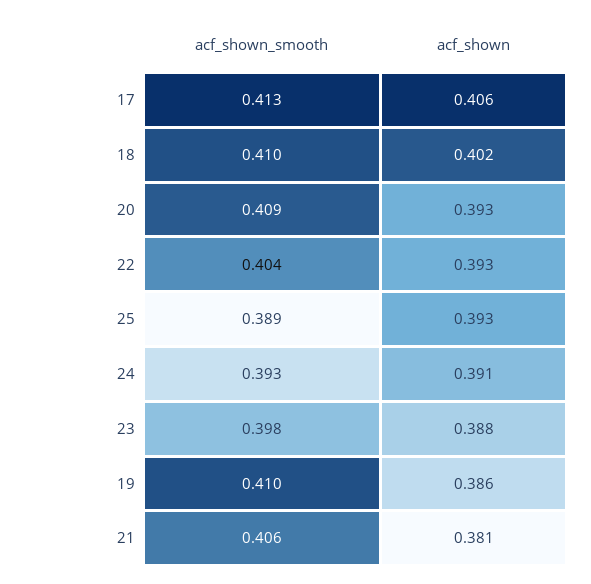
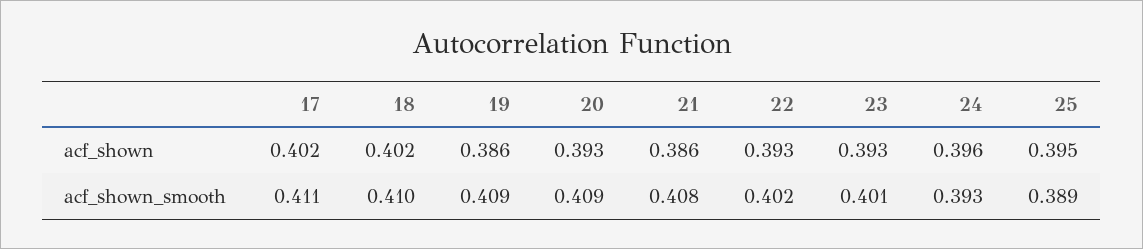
acf_shown_smooth, 17: 0.413 -> 0.411
acf_shown, 17: 0.406 -> 0.402
acf_shown_smooth, 22: 0.404 -> 0.402
acf_shown, 25: 0.393 -> 0.395
acf_shown, 24: 0.391 -> 0.396
acf_shown_smooth, 23: 0.398 -> 0.401
acf_shown, 23: 0.388 -> 0.393
acf_shown_smooth, 19: 0.41 -> 0.409
acf_shown_smooth, 21: 0.406 -> 0.408
acf_shown, 21: 0.381 -> 0.386

